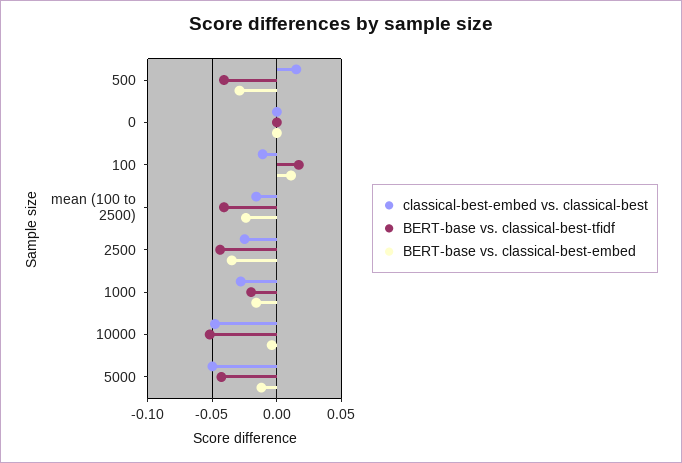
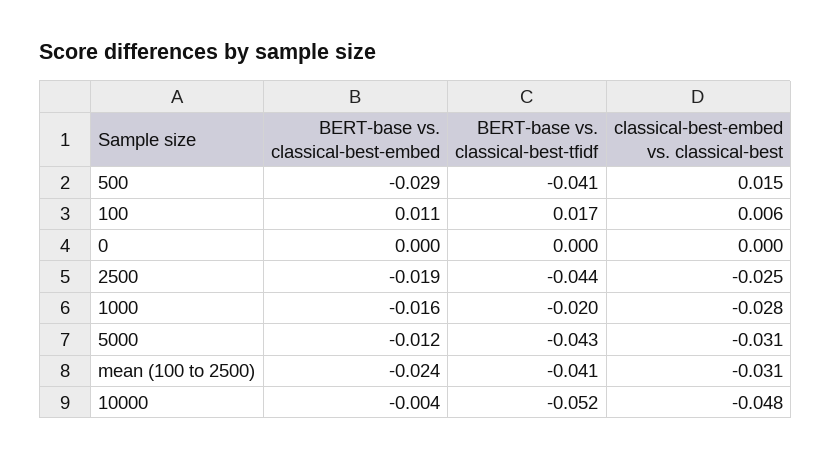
classical-best-embed vs. classical-best, 100: -0.01 -> 0.006
classical-best-embed vs. classical-best, mean (100 to 2500): -0.015 -> -0.031
BERT-base vs. classical-best-embed, 2500: -0.035 -> -0.019
classical-best-embed vs. classical-best, 5000: -0.05 -> -0.031

